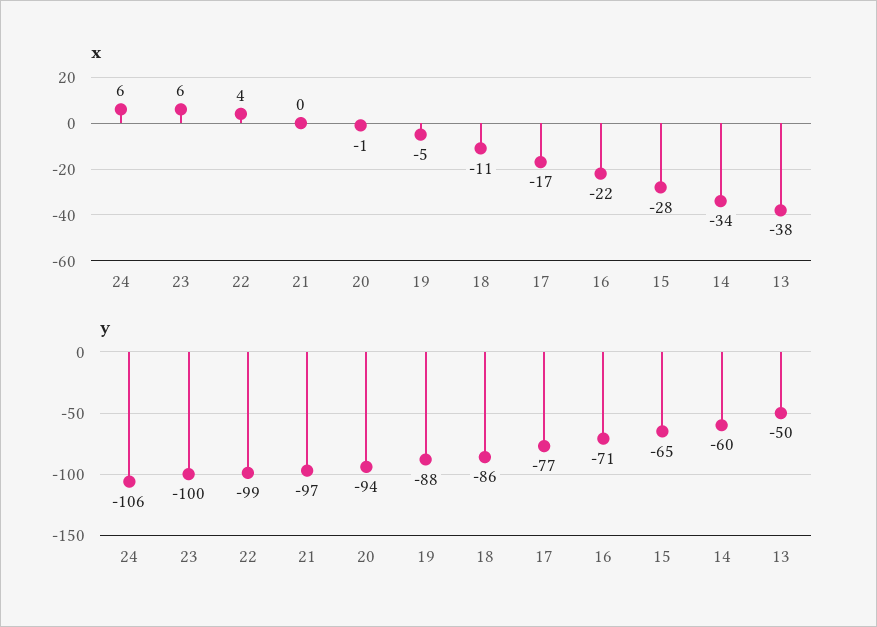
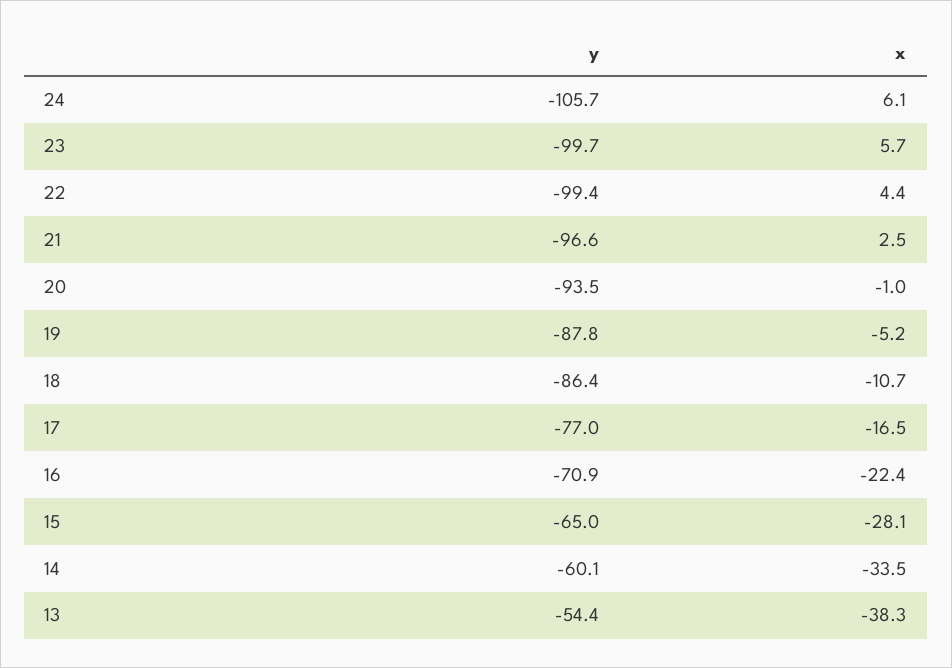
x, 21: 0 -> 2.5
y, 13: -50 -> -54.4

